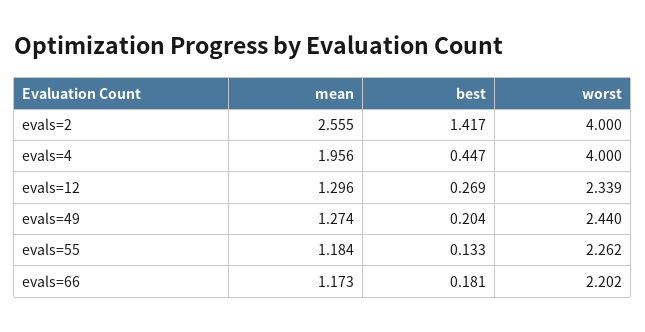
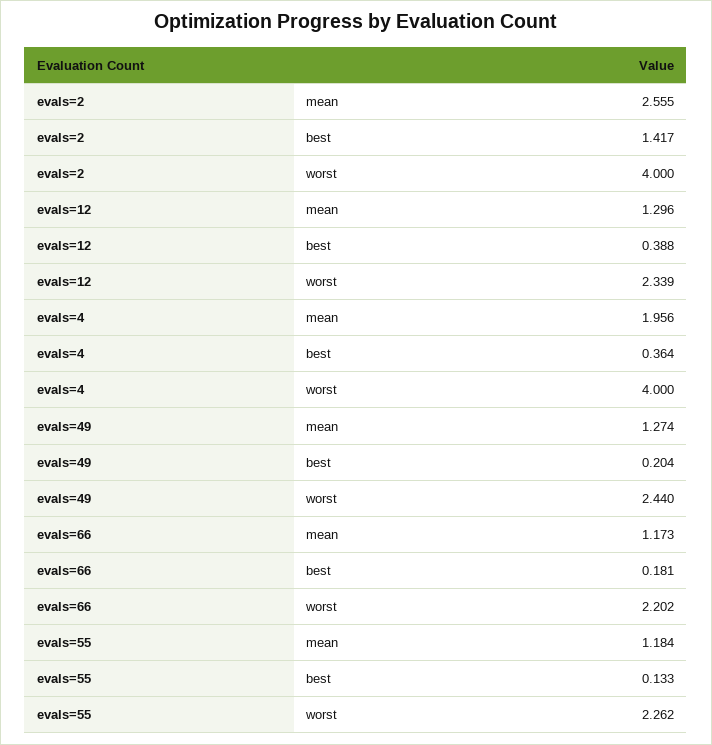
best, evals=4: 0.447 -> 0.364
best, evals=12: 0.269 -> 0.388

